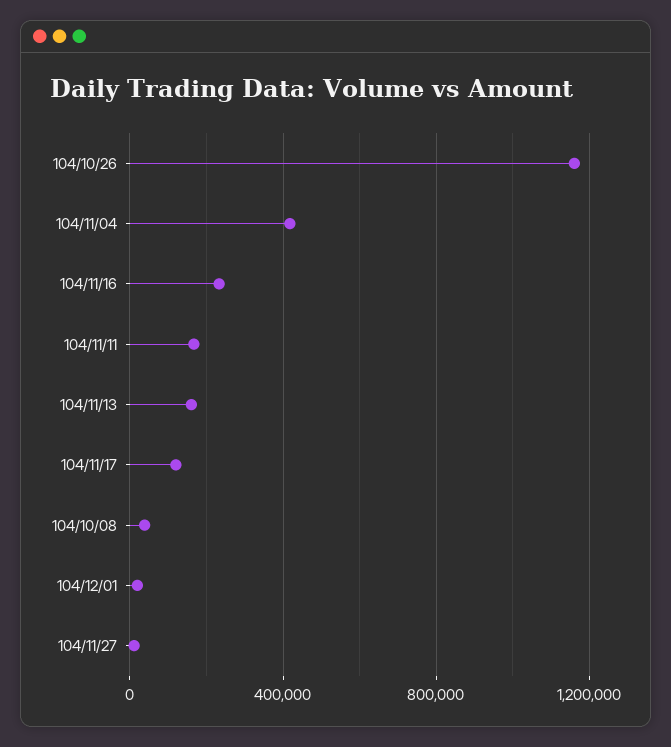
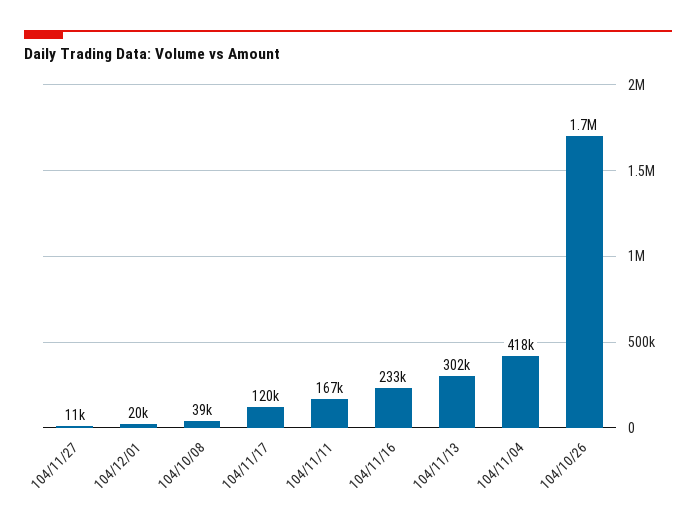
104/10/26: 1150000 -> 1700000
104/11/13: 150000 -> 302000

